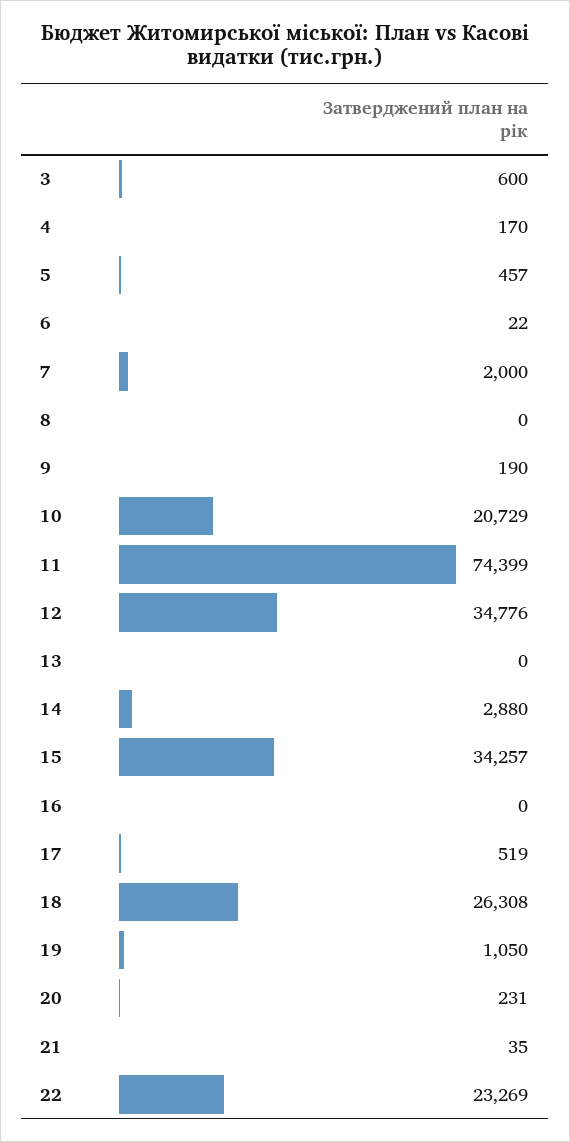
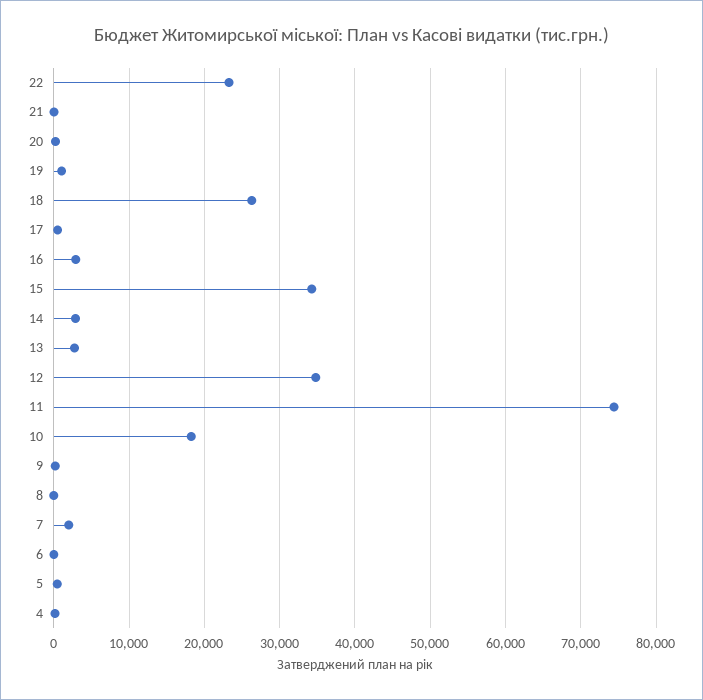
3: 600 -> none
10: 20729 -> 18000
13: 0 -> 3000
16: 0 -> 3000

